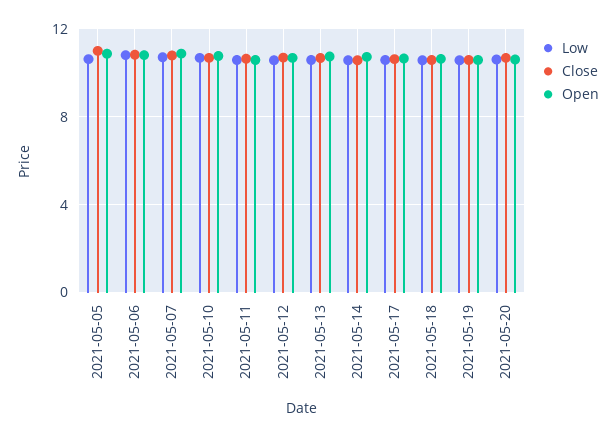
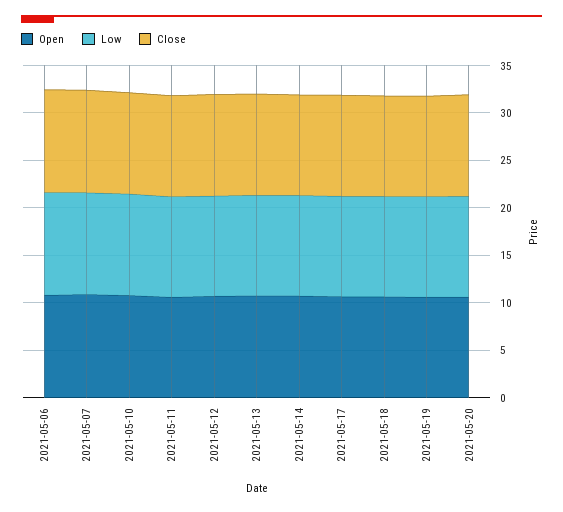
Low, 2021-05-05: 10.5 -> none
Close, 2021-05-05: 11 -> none
Open, 2021-05-05: 11 -> none

